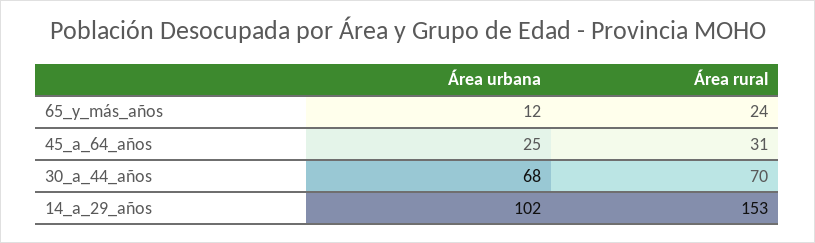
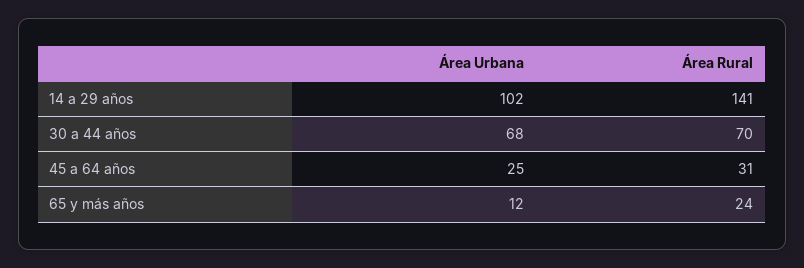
Área rural, 14_a_29_años: 153 -> 141

